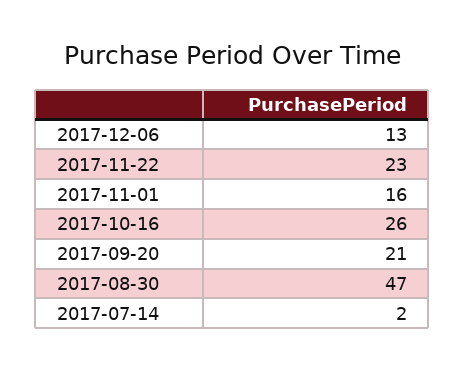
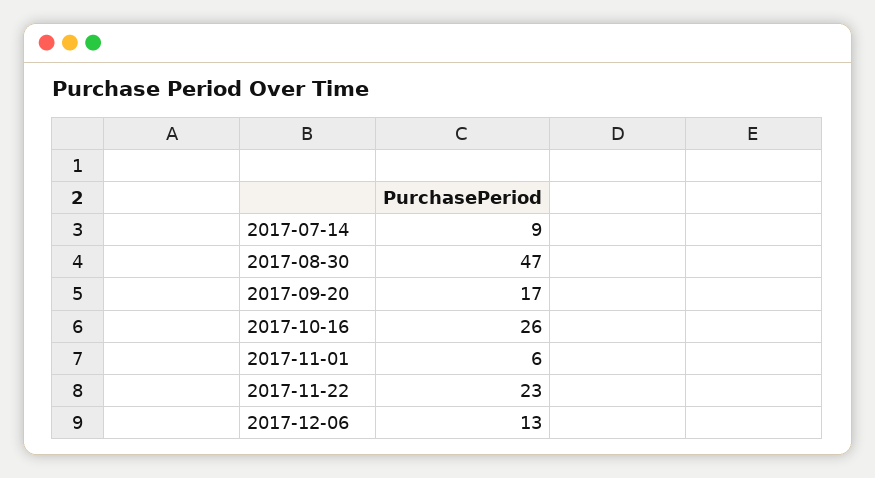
2017-11-01: 16 -> 6
2017-09-20: 21 -> 17
2017-07-14: 2 -> 9

